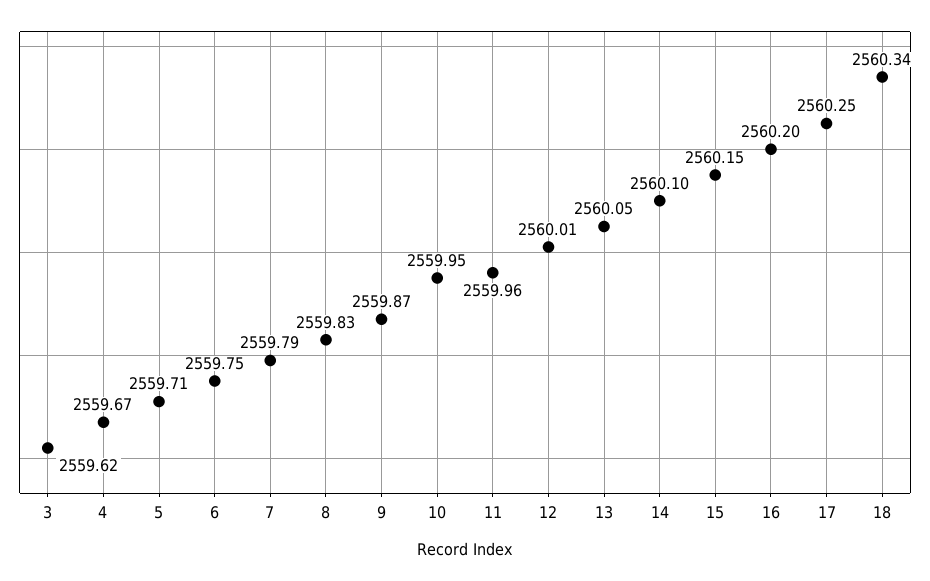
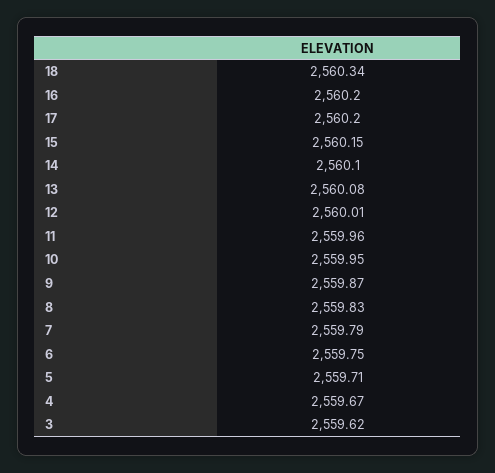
13: 2560.05 -> 2560.08
17: 2560.25 -> 2560.2

